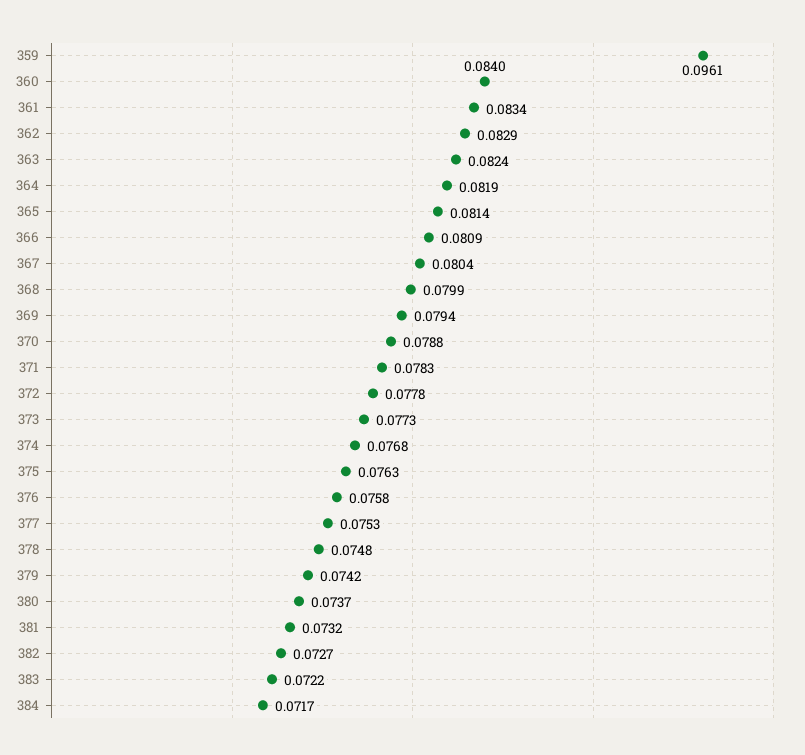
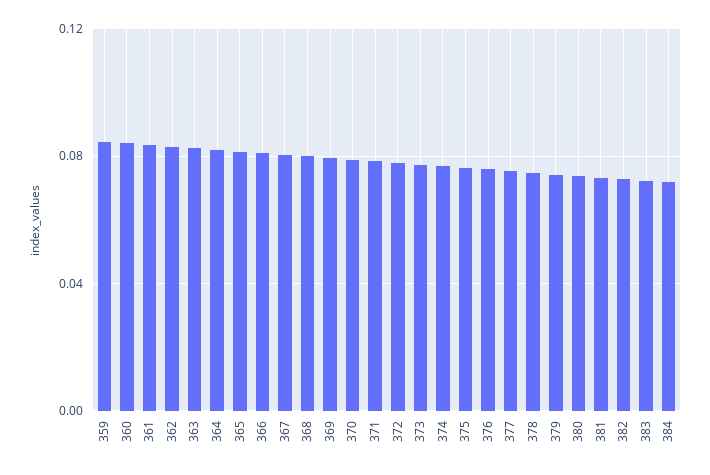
359: 0.0961 -> 0.085

